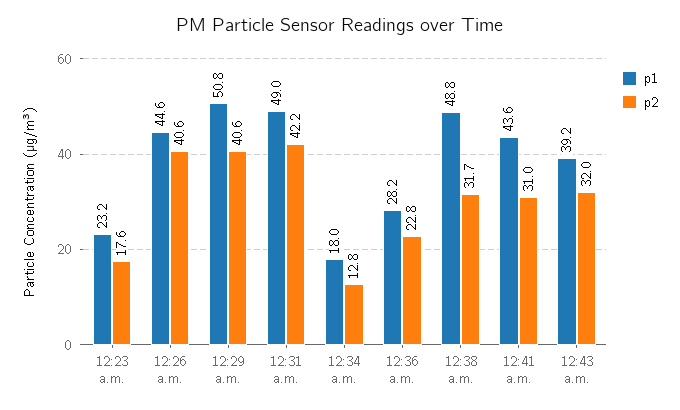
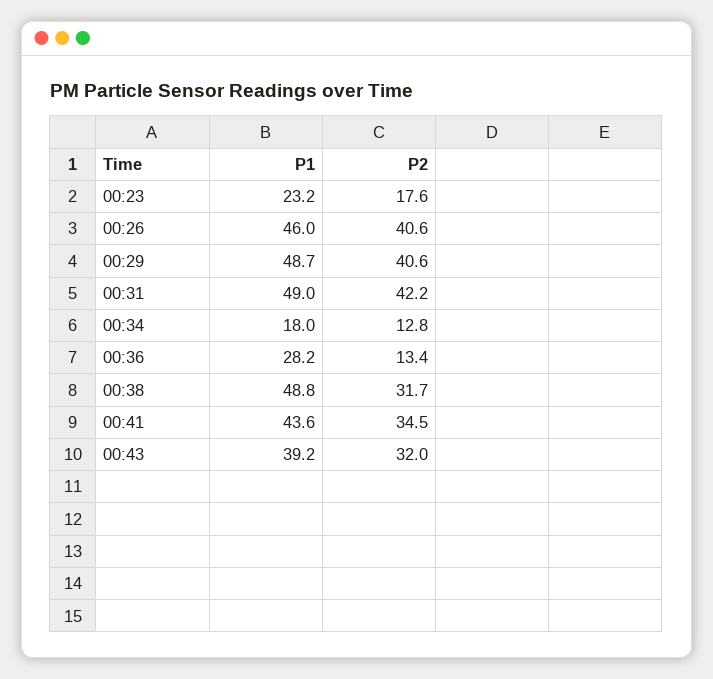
p1, 12:26 a.m.: 44.6 -> 46
p1, 12:29 a.m.: 50.8 -> 48.7
p2, 12:36 a.m.: 22.8 -> 13.4
p2, 12:41 a.m.: 31 -> 34.5

